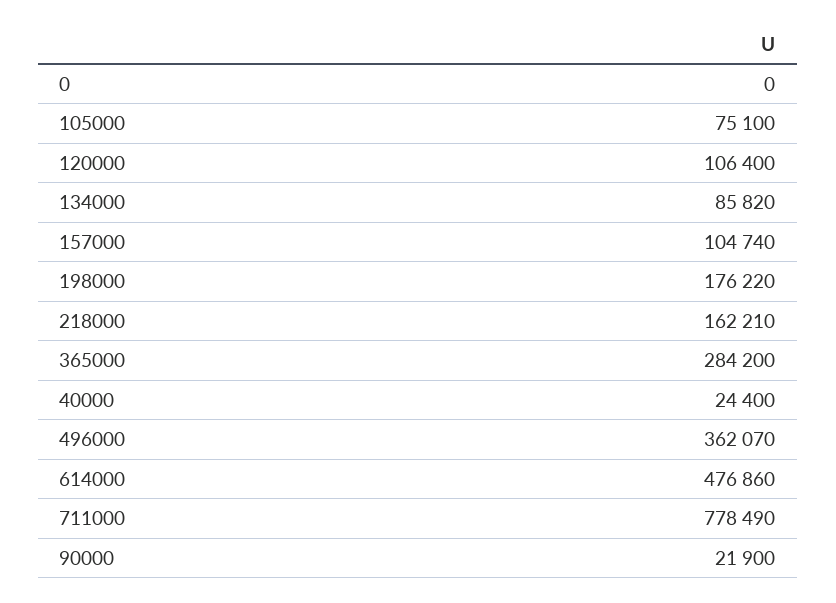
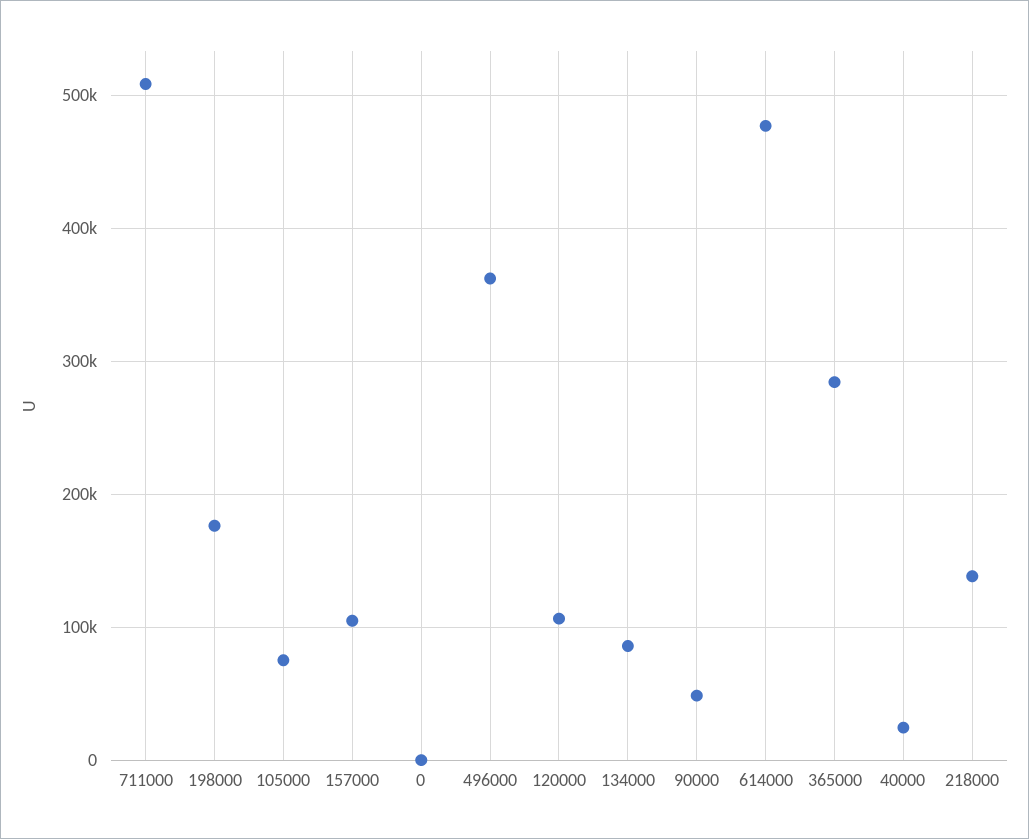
218000: 162210 -> 140000
711000: 778490 -> 510000
90000: 21900 -> 50000

